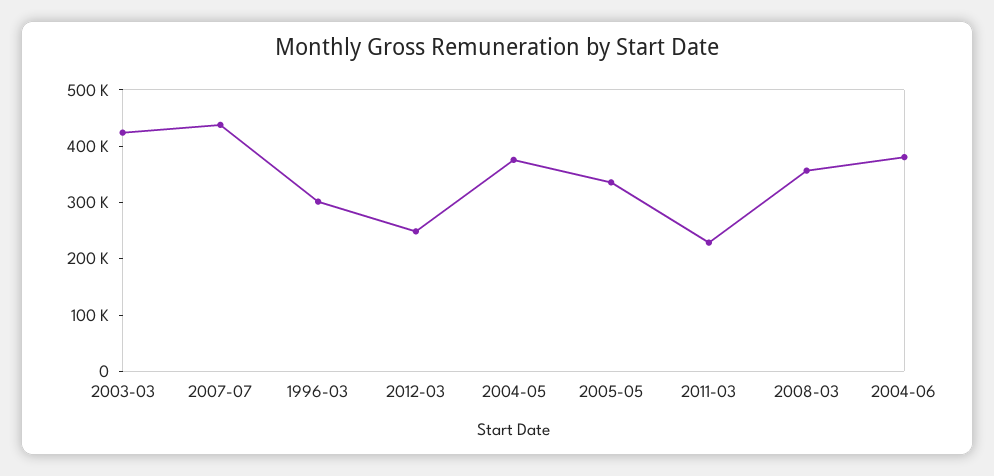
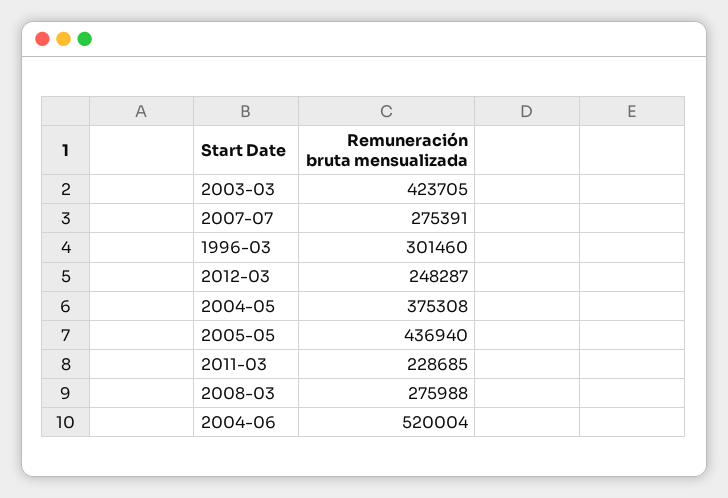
2007-07: 440000 -> 275391
2005-05: 340000 -> 436940
2008-03: 360000 -> 275988
2004-06: 380000 -> 520004

